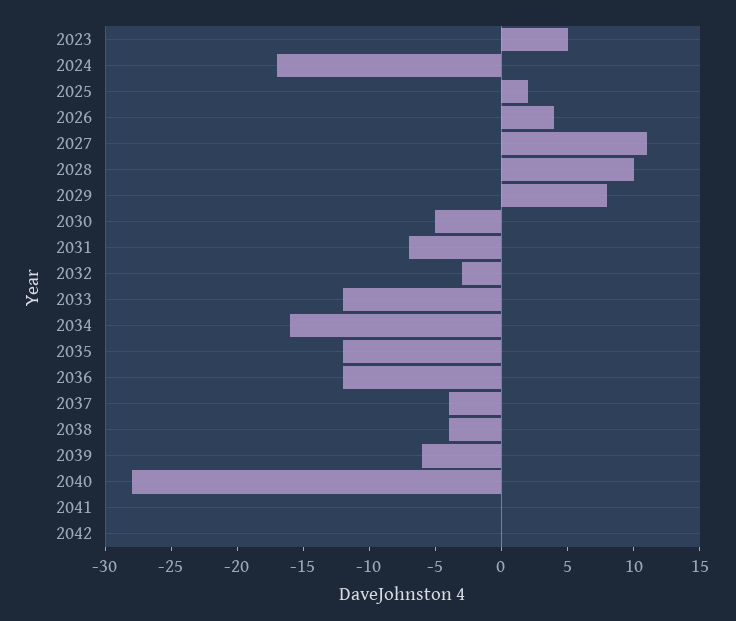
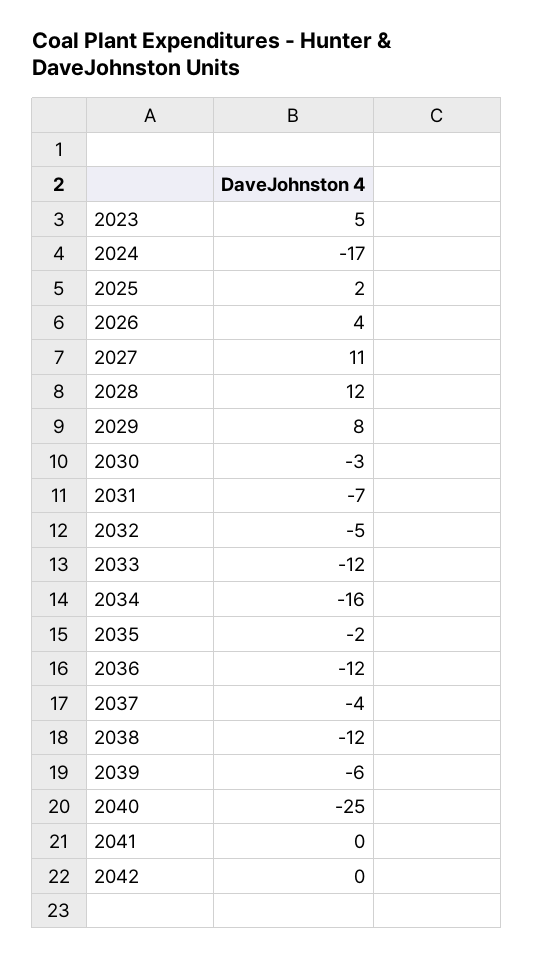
2028: 10 -> 12
2030: -5 -> -3
2032: -3 -> -5
2035: -12 -> -2
2038: -4 -> -12
2040: -28 -> -25

